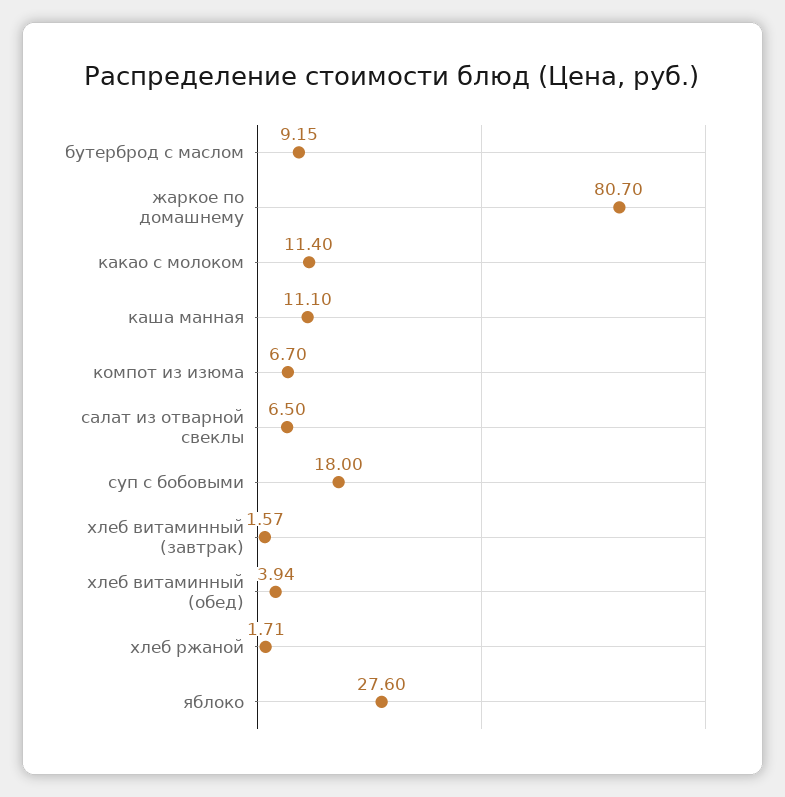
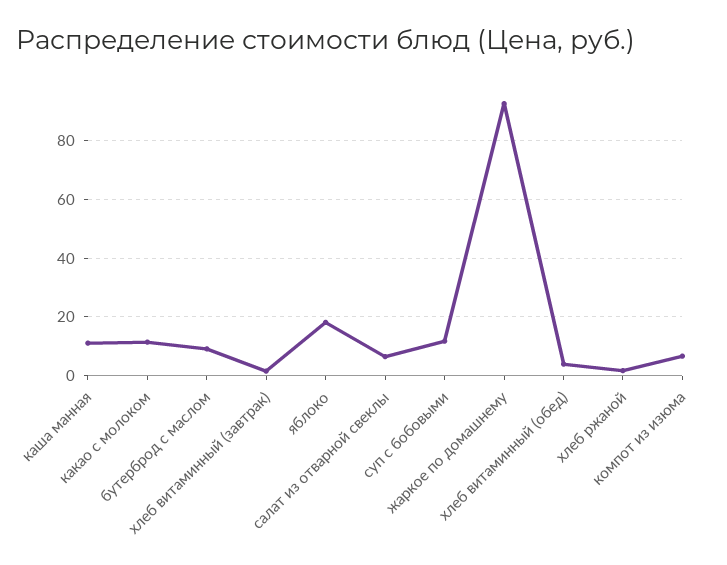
жаркое по домашнему: 80.7 -> 92.5
суп с бобовыми: 18 -> 12.5
яблоко: 27.6 -> 17.5

